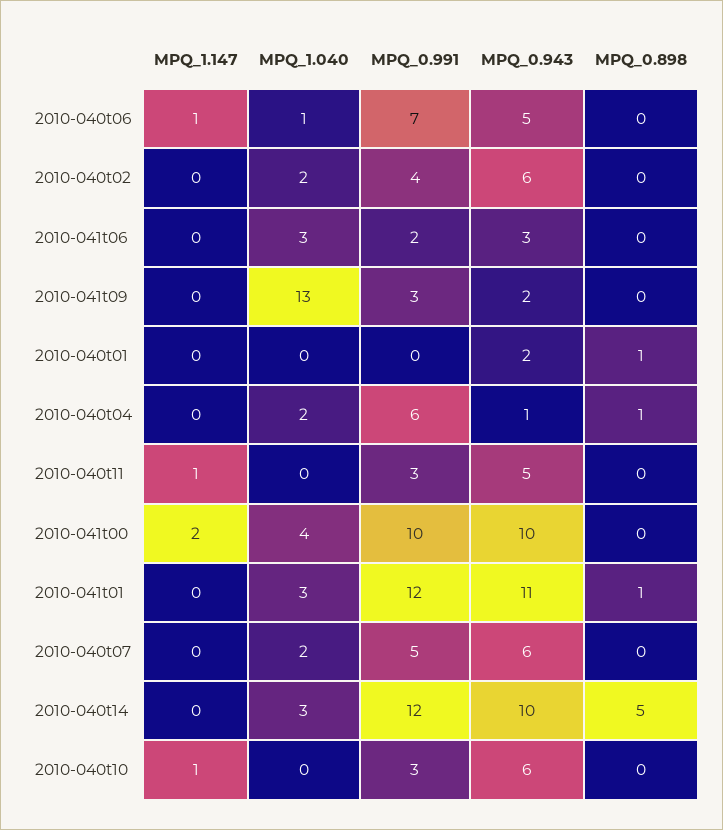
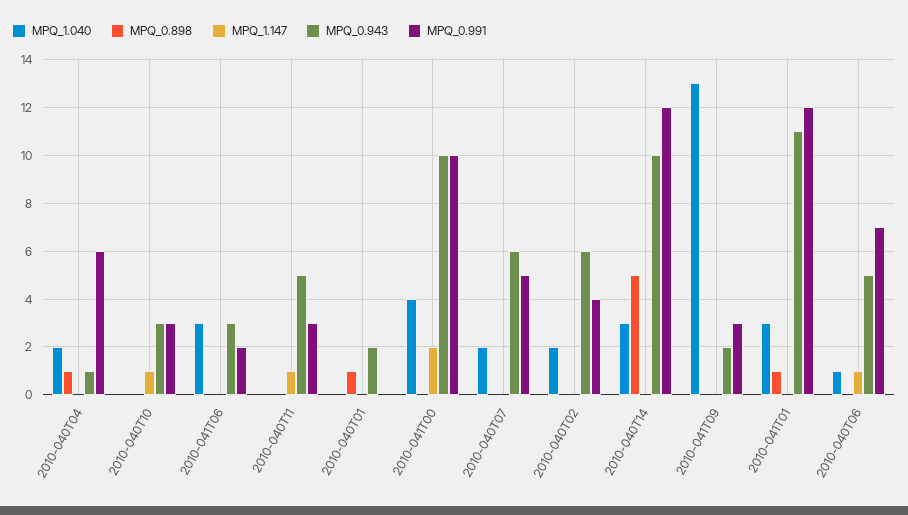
MPQ_0.943, 2010-040t10: 6 -> 3

